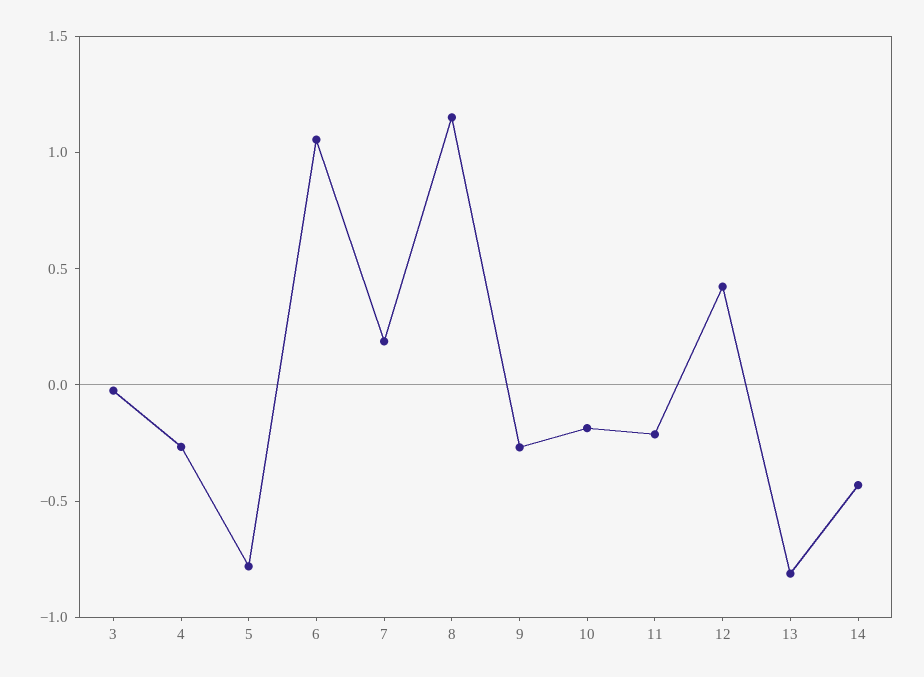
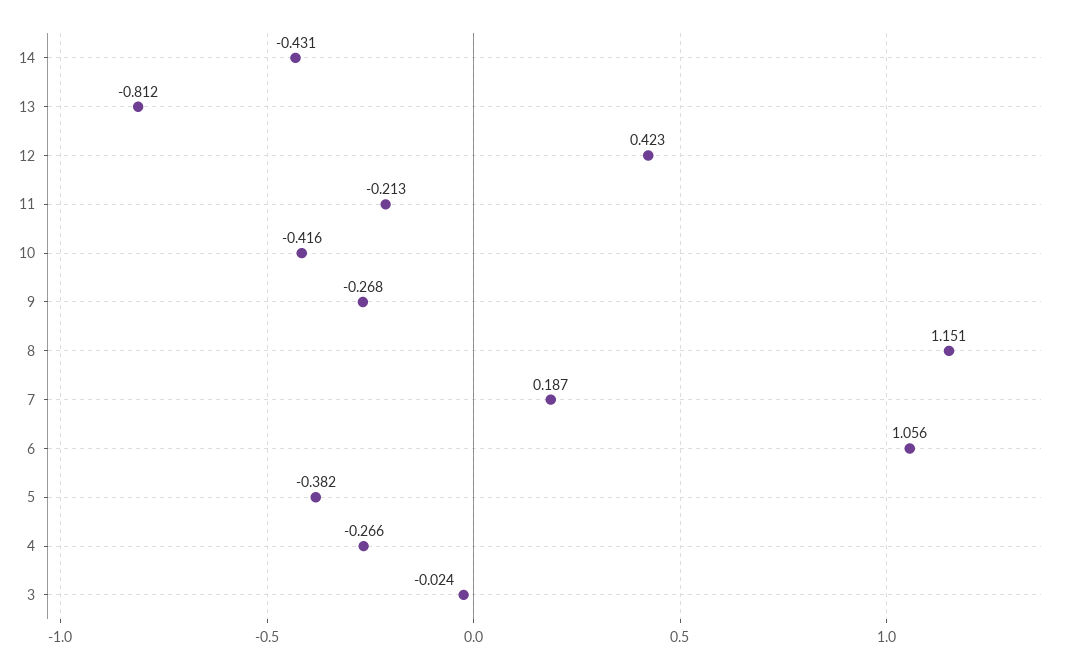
5: -0.8 -> -0.382
10: -0.2 -> -0.416

